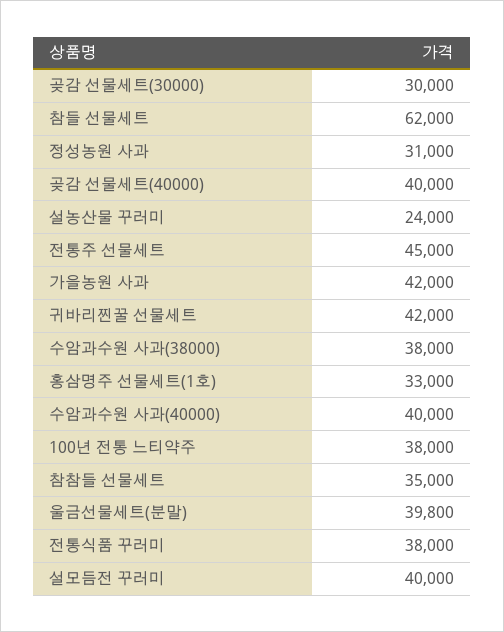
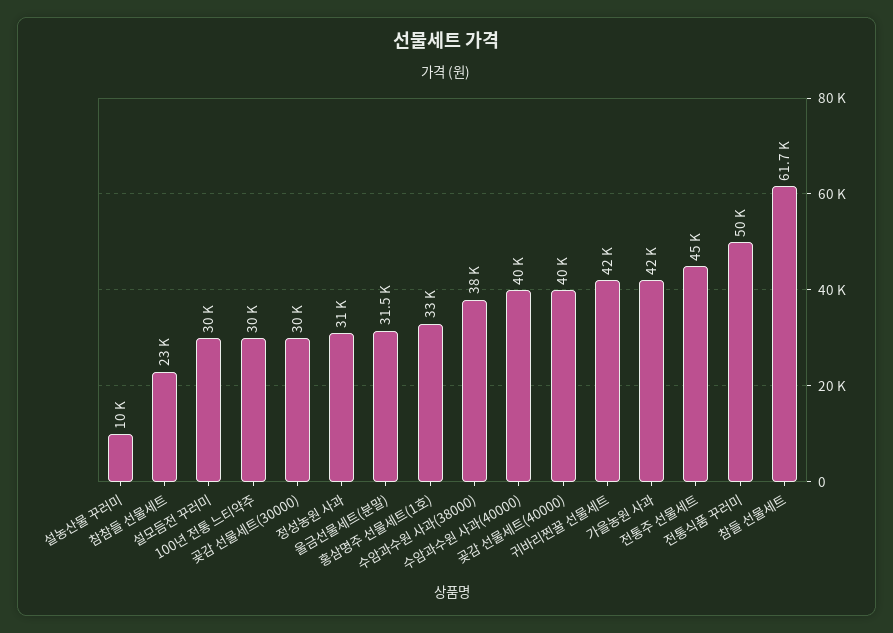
참들 선물세트: 62000 -> 61700
설농산물 꾸러미: 24000 -> 10000
100년 전통 느티약주: 38000 -> 30000
참참들 선물세트: 35000 -> 23000
울금선물세트(분말): 39800 -> 31500
전통식품 꾸러미: 38000 -> 50000
설모듬전 꾸러미: 40000 -> 30000

